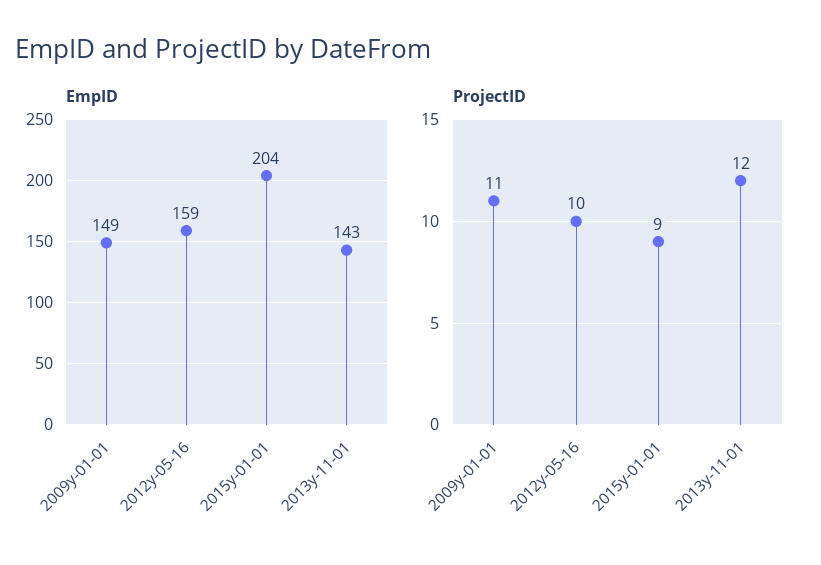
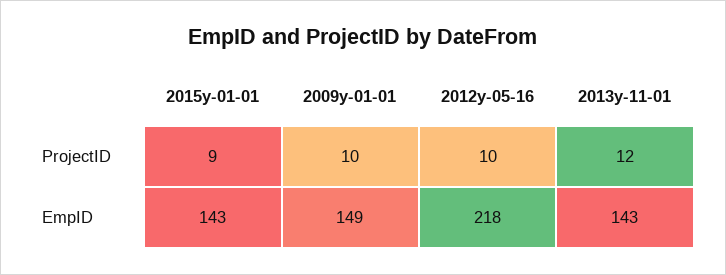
EmpID, 2012y-05-16: 159 -> 218
EmpID, 2015y-01-01: 204 -> 143
ProjectID, 2009y-01-01: 11 -> 10

